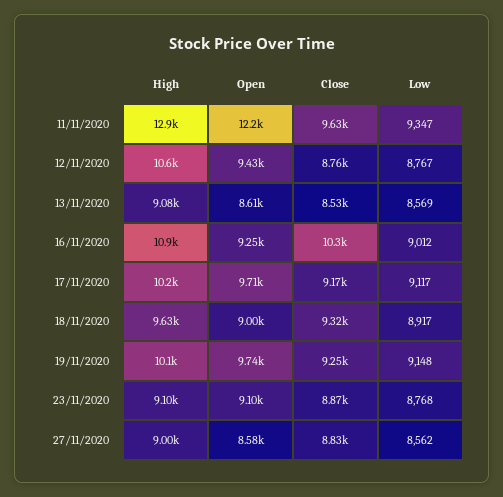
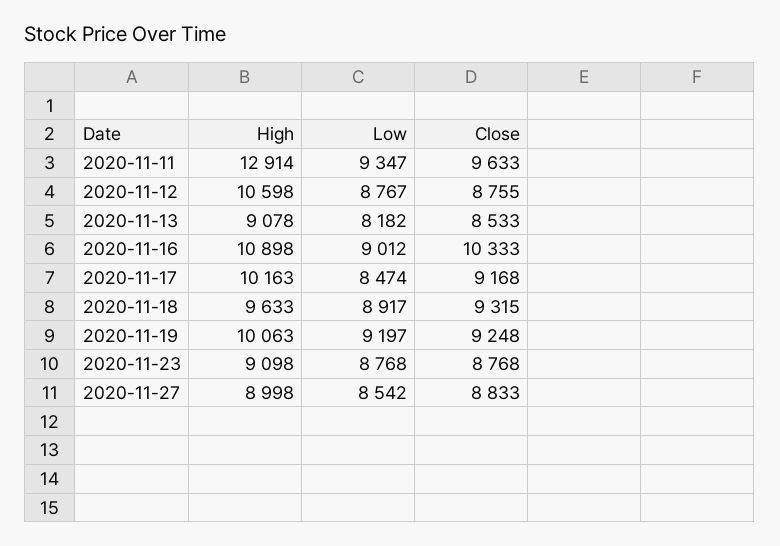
Open, 11/11/2020: 12200 -> none
Open, 12/11/2020: 9430 -> none
Open, 13/11/2020: 8610 -> none
Low, 13/11/2020: 8569 -> 8182
Open, 16/11/2020: 9250 -> none
Open, 17/11/2020: 9710 -> none
Low, 17/11/2020: 9117 -> 8474
Open, 18/11/2020: 9000 -> none
Open, 19/11/2020: 9740 -> none
Low, 19/11/2020: 9148 -> 9197
Open, 23/11/2020: 9100 -> none
Close, 23/11/2020: 8870 -> 8768
Open, 27/11/2020: 8580 -> none
Low, 27/11/2020: 8562 -> 8542

